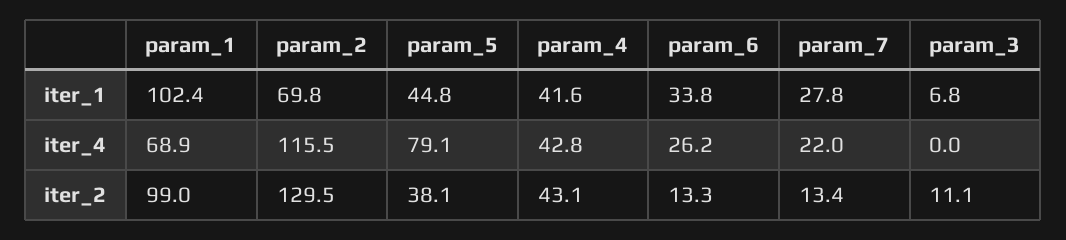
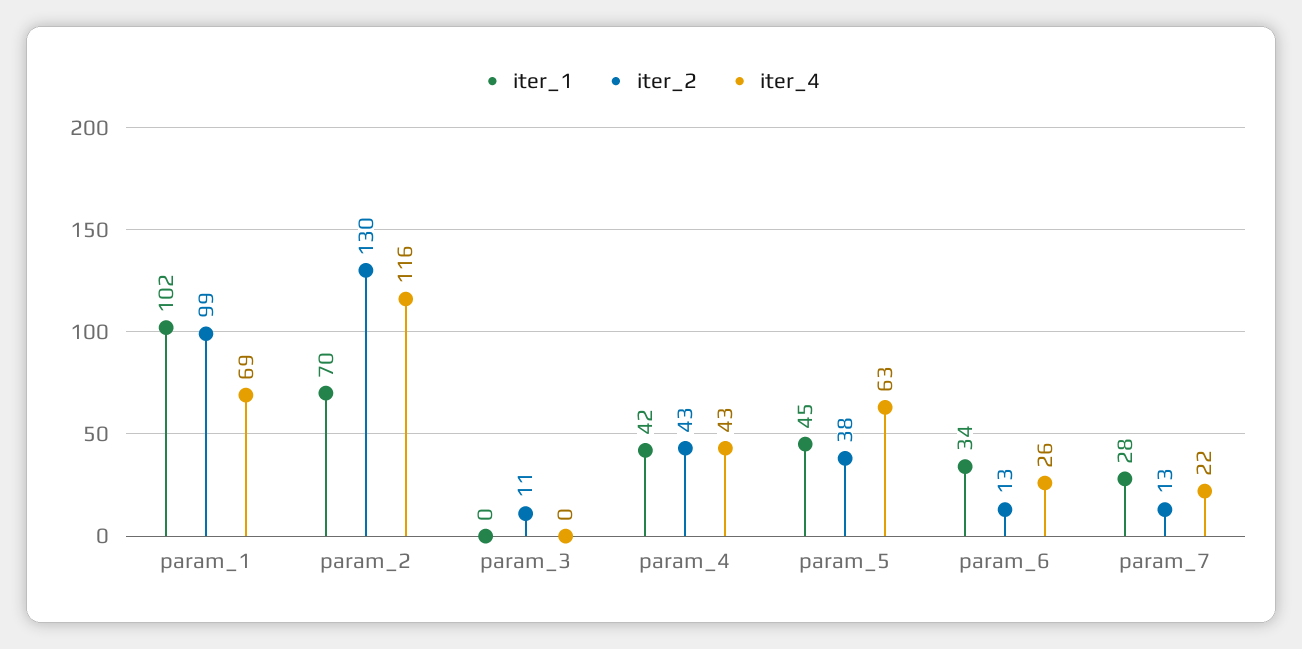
iter_1, param_3: 6.8 -> 0
iter_4, param_5: 79.1 -> 63

